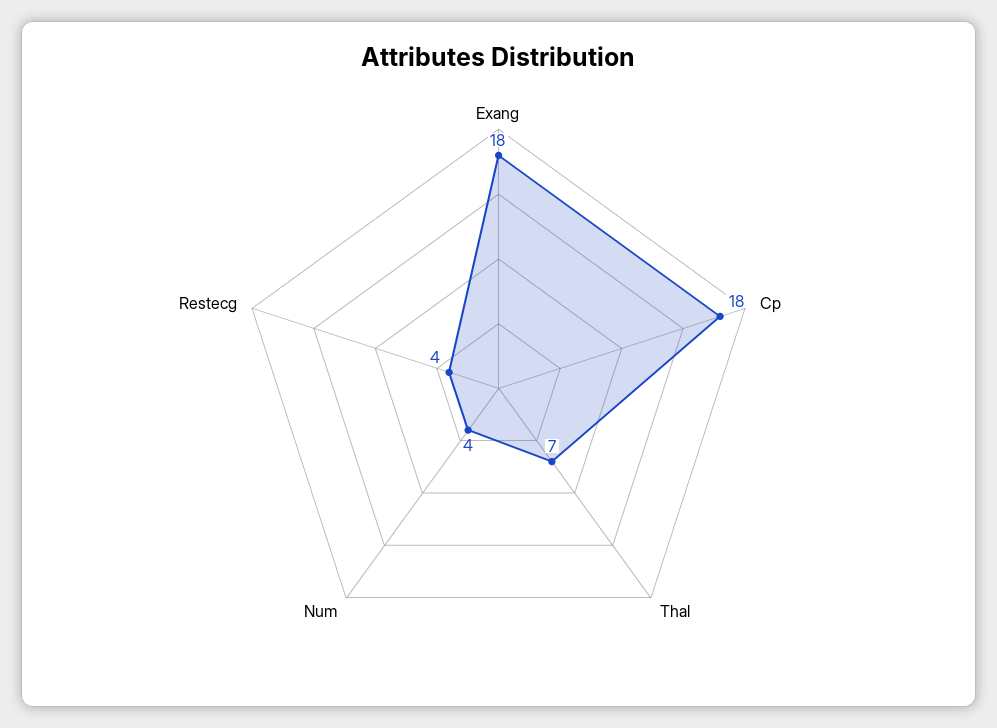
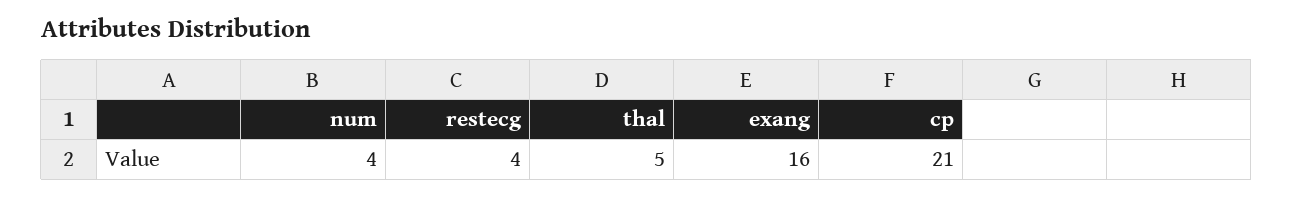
Exang: 18 -> 16
Cp: 18 -> 21
Thal: 7 -> 5

